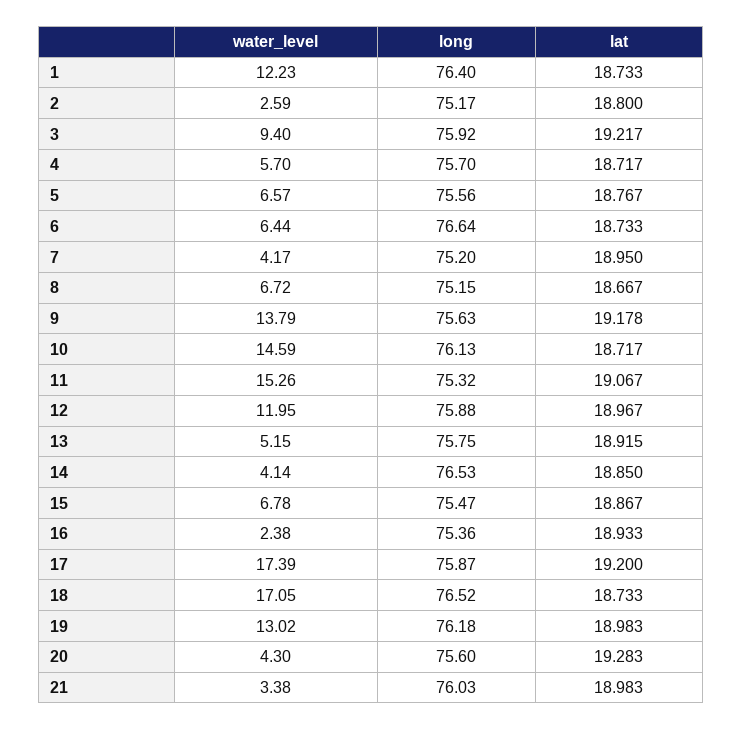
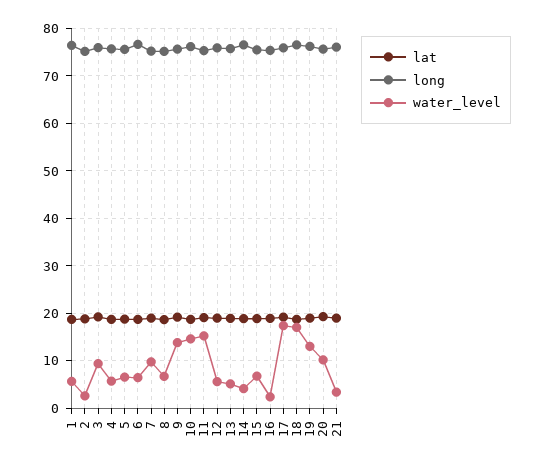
water_level, 1: 12.23 -> 6
water_level, 7: 4.17 -> 10
water_level, 12: 11.95 -> 6
water_level, 20: 4.3 -> 10

